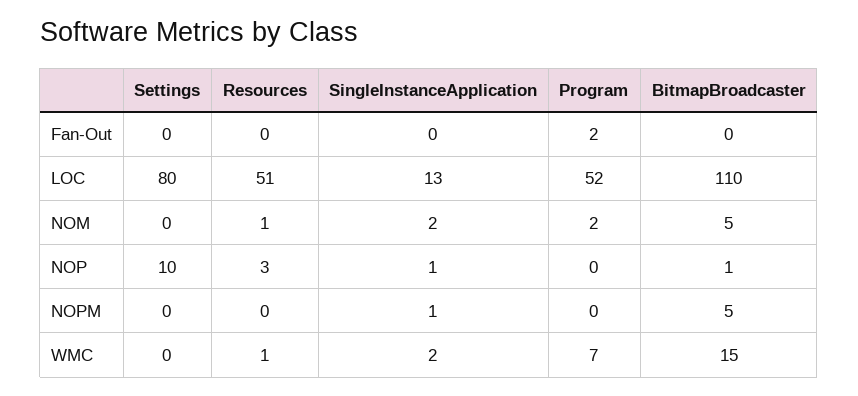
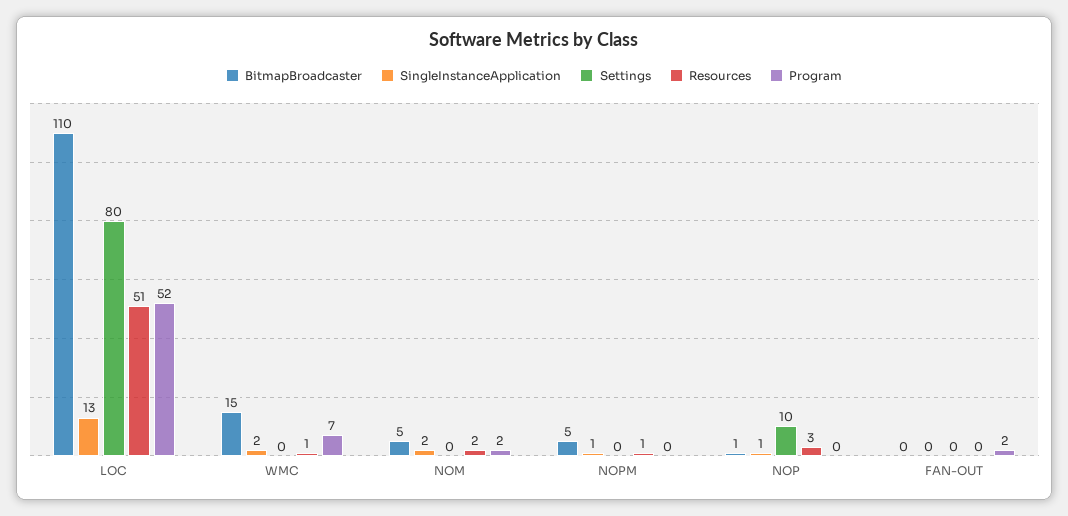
Resources, NOM: 1 -> 2
Resources, NOPM: 0 -> 1

